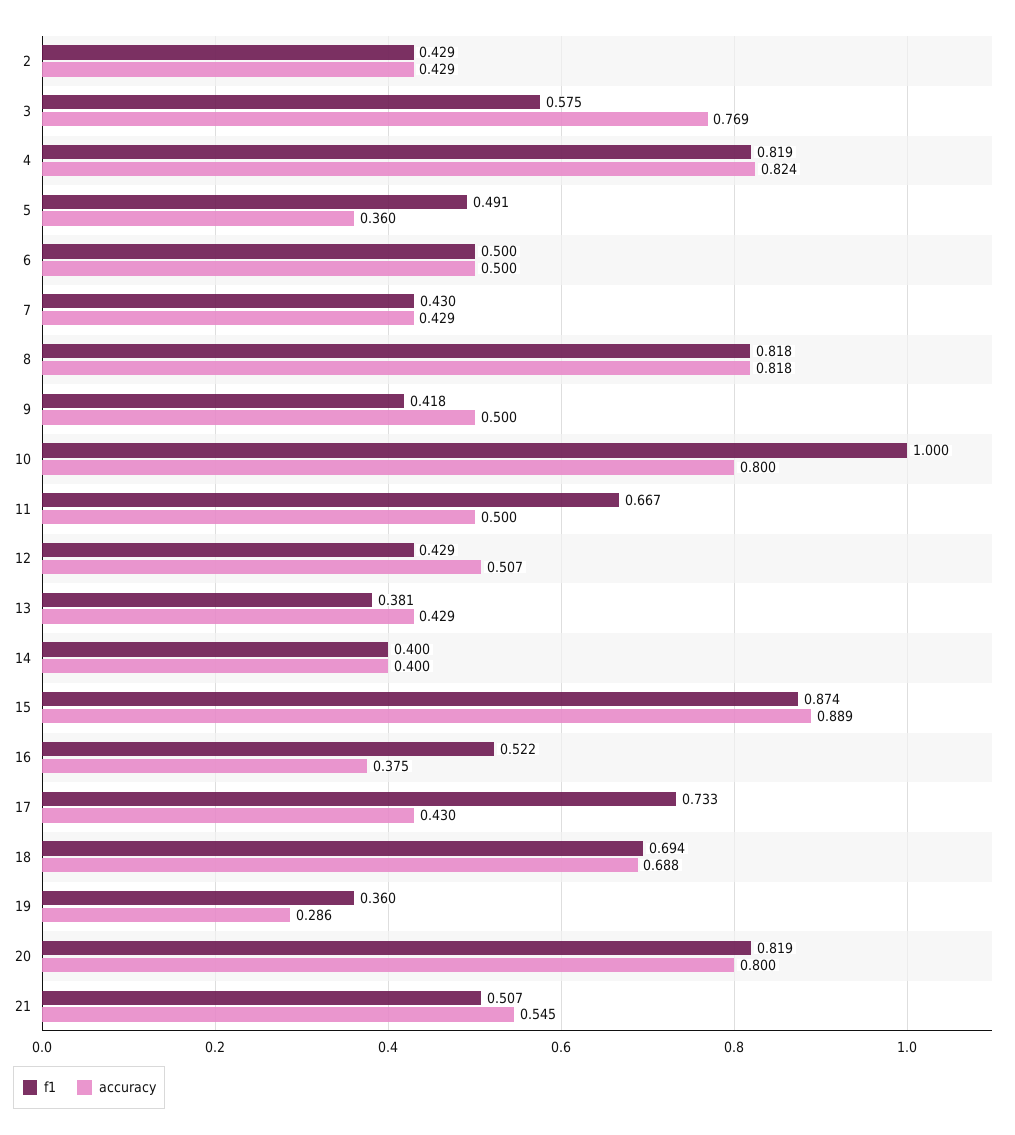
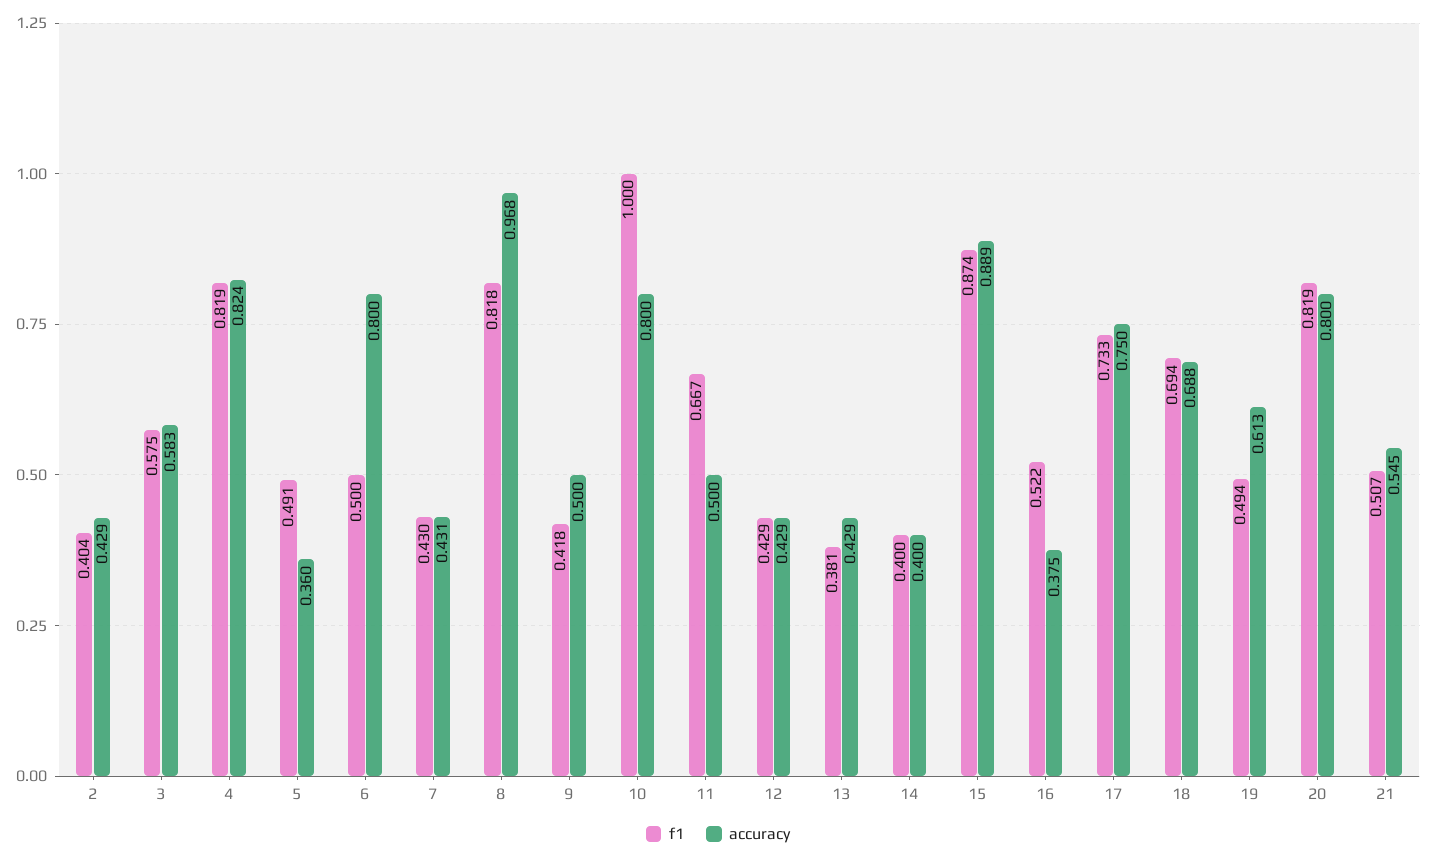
f1, 2: 0.429 -> 0.404
accuracy, 3: 0.769 -> 0.583
accuracy, 6: 0.5 -> 0.8
accuracy, 7: 0.429 -> 0.431
accuracy, 8: 0.818 -> 0.968
accuracy, 12: 0.507 -> 0.429
accuracy, 17: 0.43 -> 0.75
f1, 19: 0.36 -> 0.494
accuracy, 19: 0.286 -> 0.613

